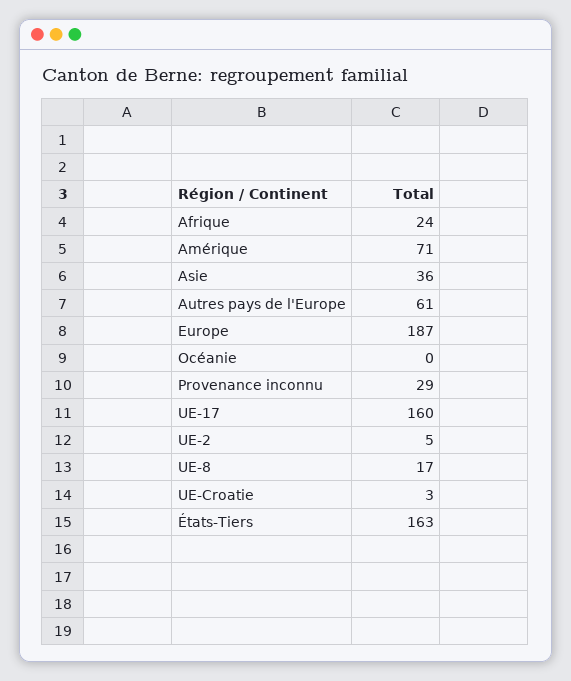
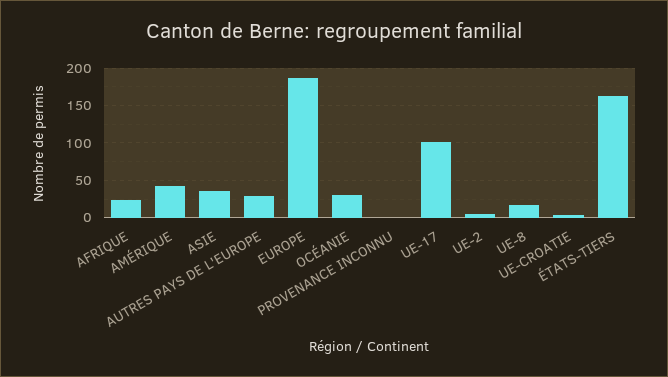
Amérique: 71 -> 40
Autres pays de l'Europe: 61 -> 30
Océanie: 0 -> 30
Provenance inconnu: 29 -> 0
UE-17: 160 -> 100

